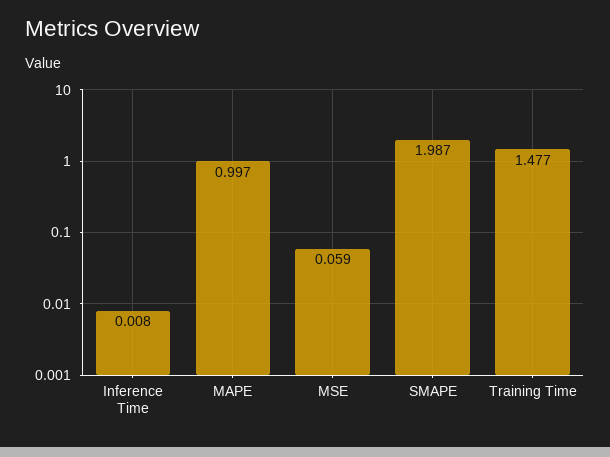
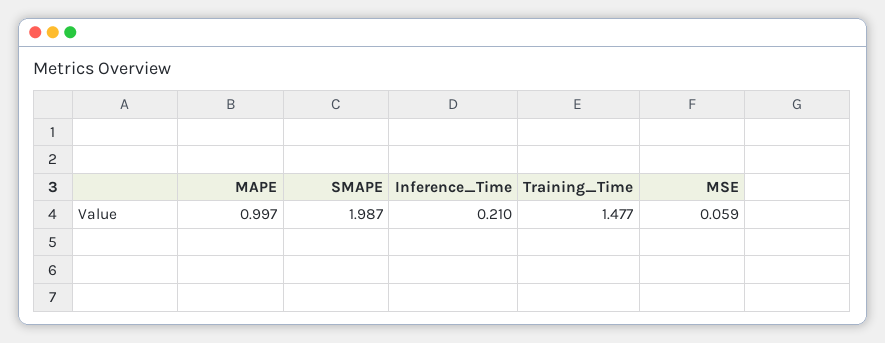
Inference Time: 0.008 -> 0.21

